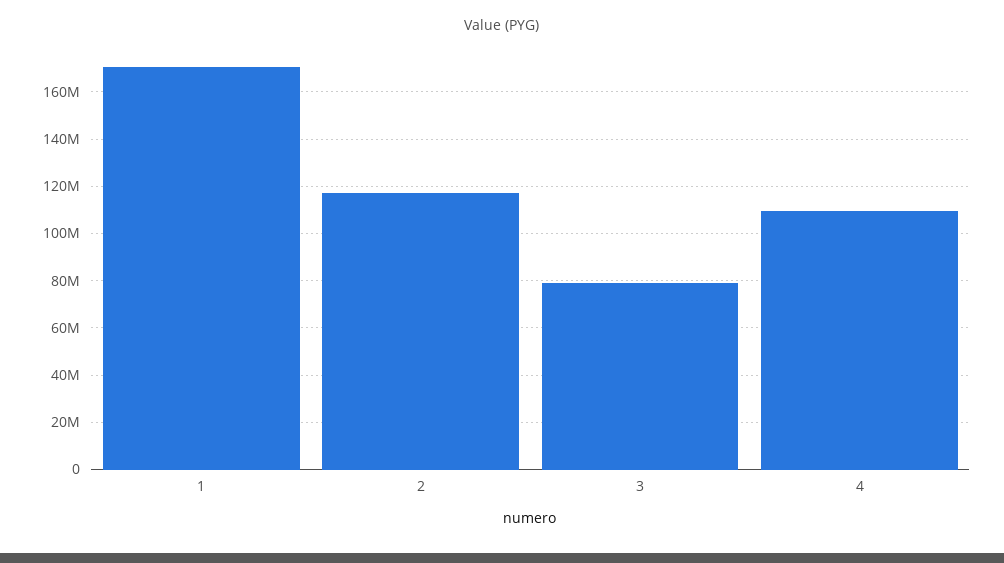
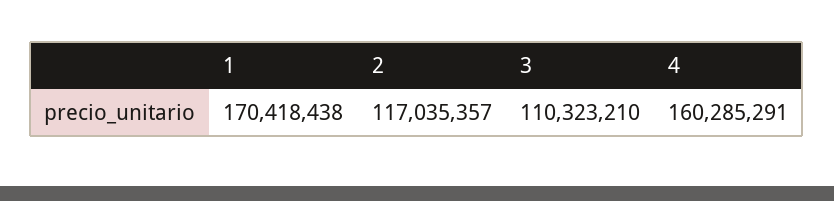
3: 80000000 -> 110323210
4: 110000000 -> 160285291

